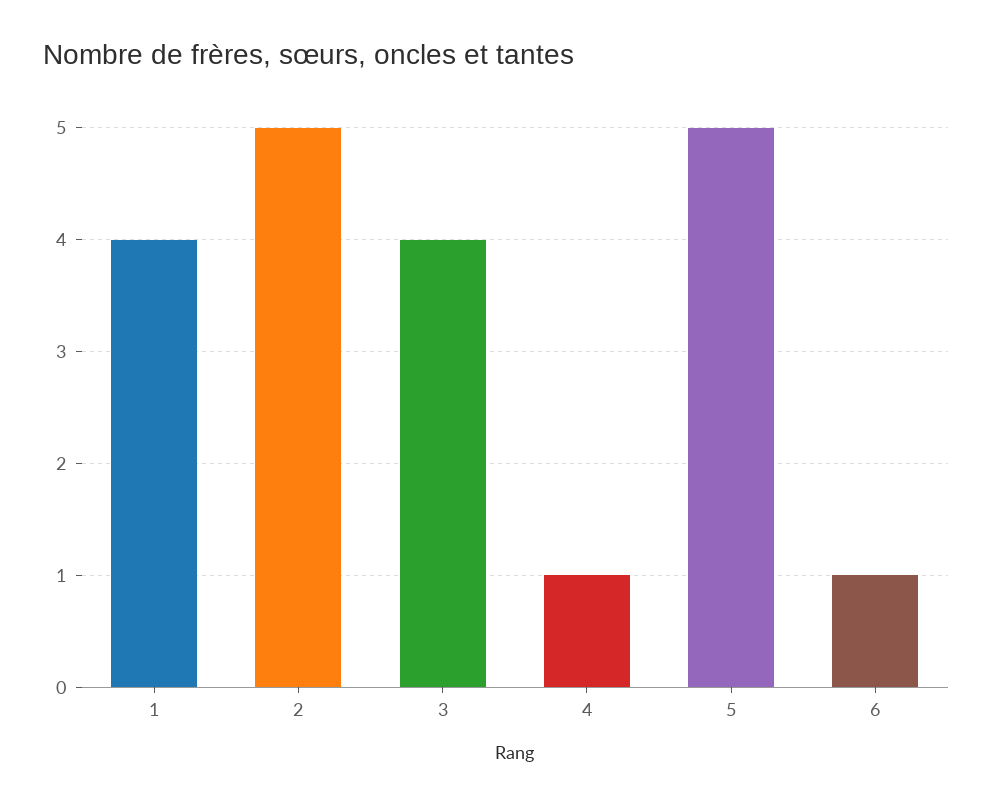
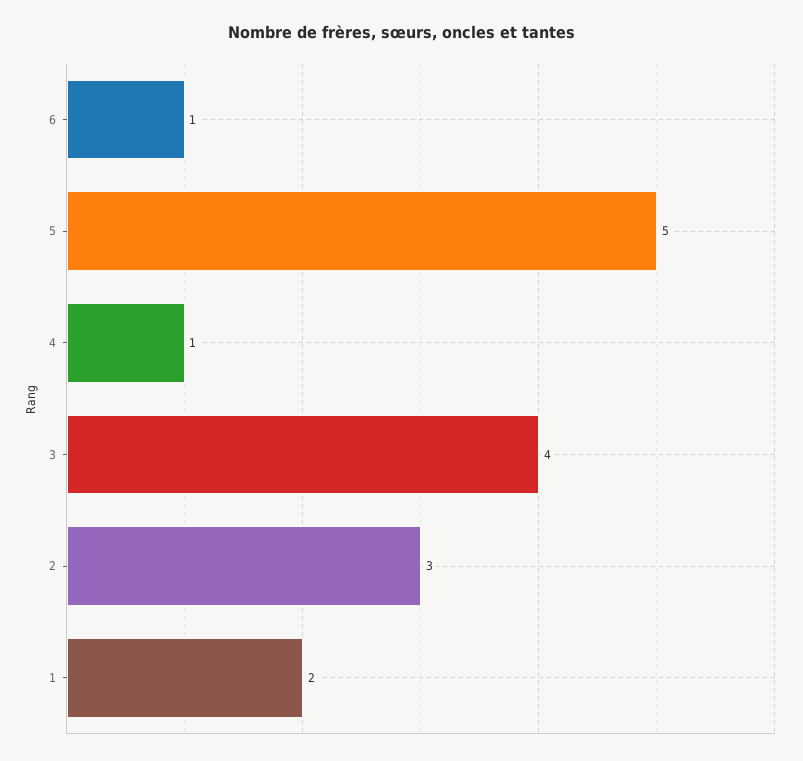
1: 4 -> 2
2: 5 -> 3

